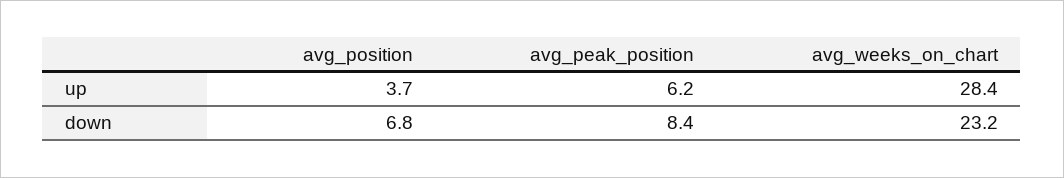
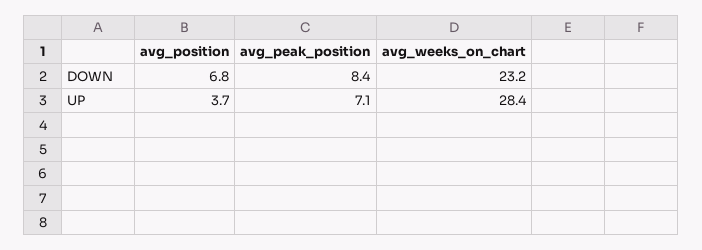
avg_peak_position, up: 6.2 -> 7.1

